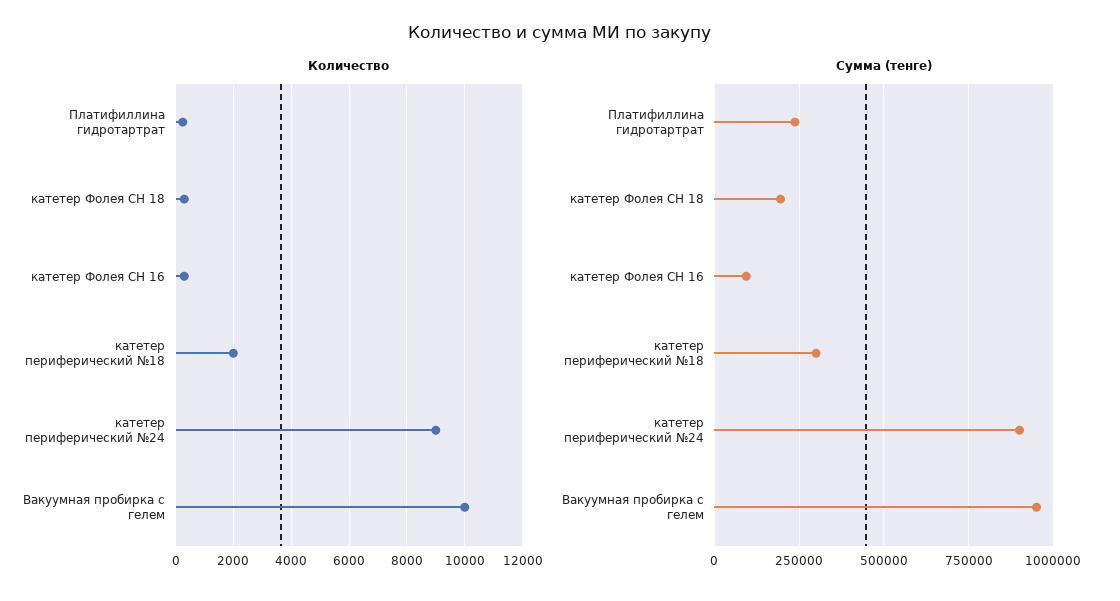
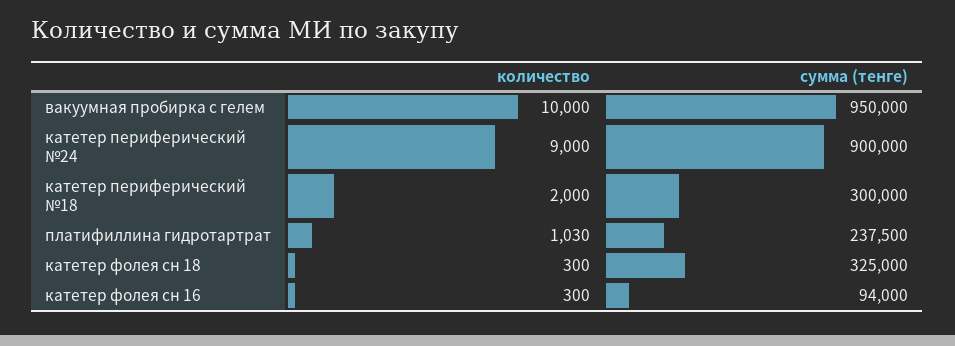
Количество, Платифиллина гидротартрат: 250 -> 1030
Сумма (тенге), катетер Фолея СН 18: 200000 -> 325000

